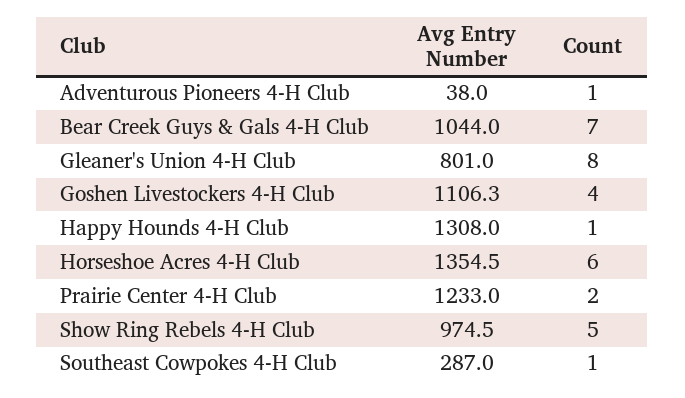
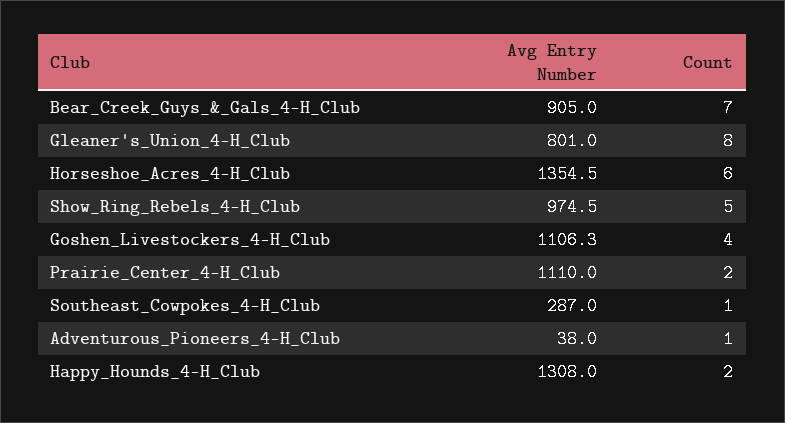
Avg Entry Number, Bear Creek Guys & Gals 4-H Club: 1044 -> 905
Count, Happy Hounds 4-H Club: 1 -> 2
Avg Entry Number, Prairie Center 4-H Club: 1233 -> 1110

